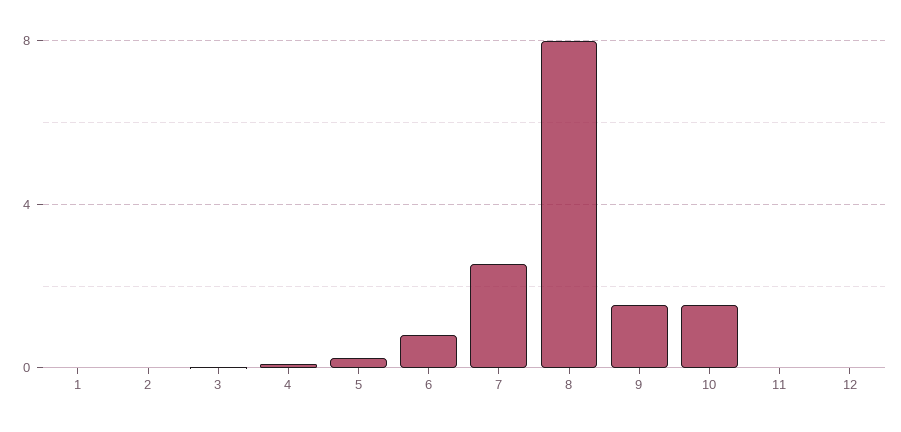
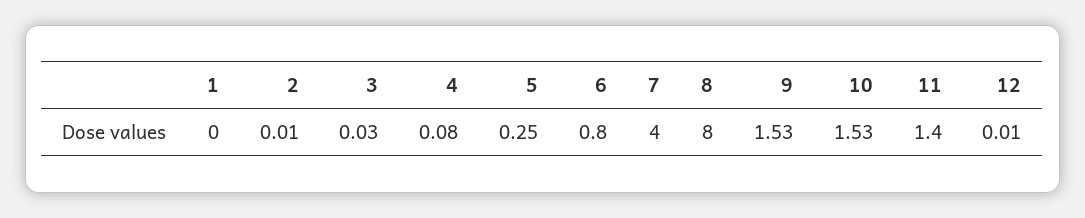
7: 2.5 -> 4
11: 0 -> 1.4

